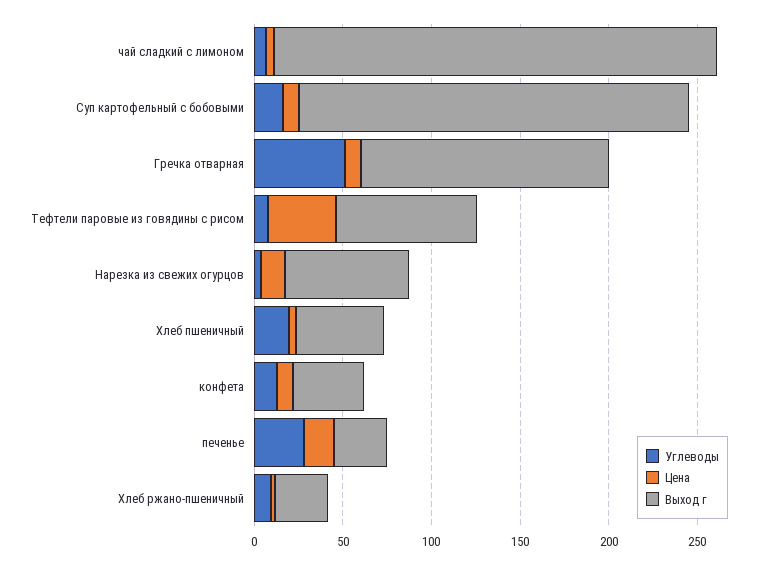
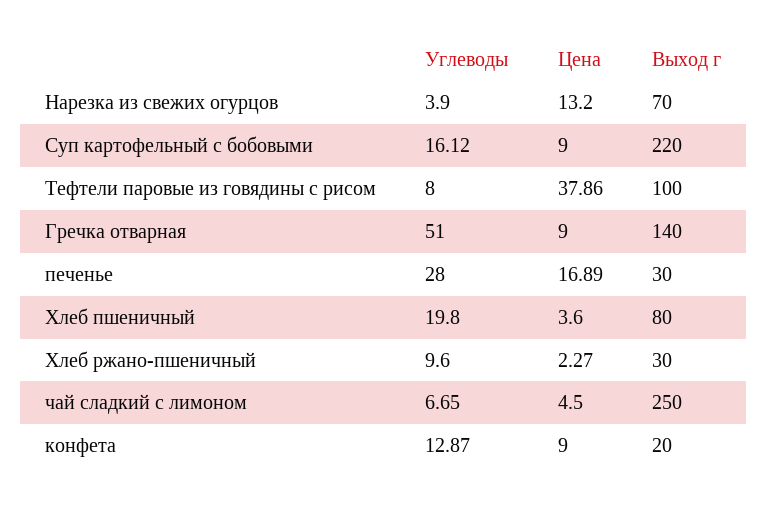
Выход г, Тефтели паровые из говядины с рисом: 80 -> 100
Выход г, Хлеб пшеничный: 50 -> 80
Выход г, конфета: 40 -> 20

